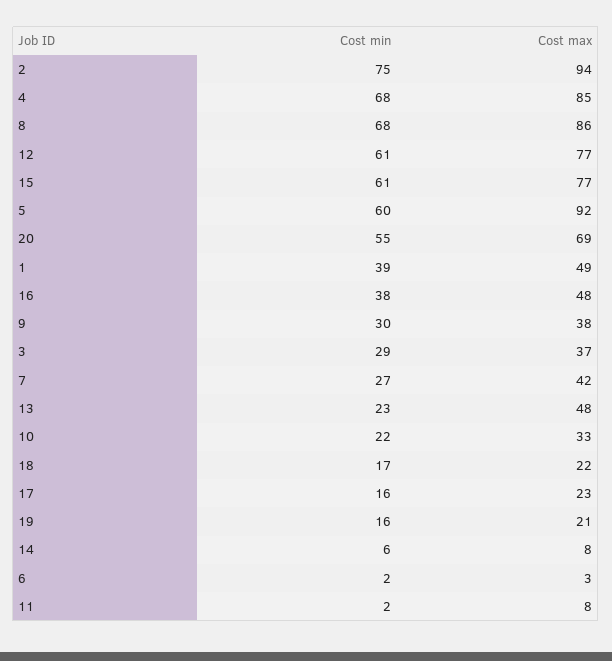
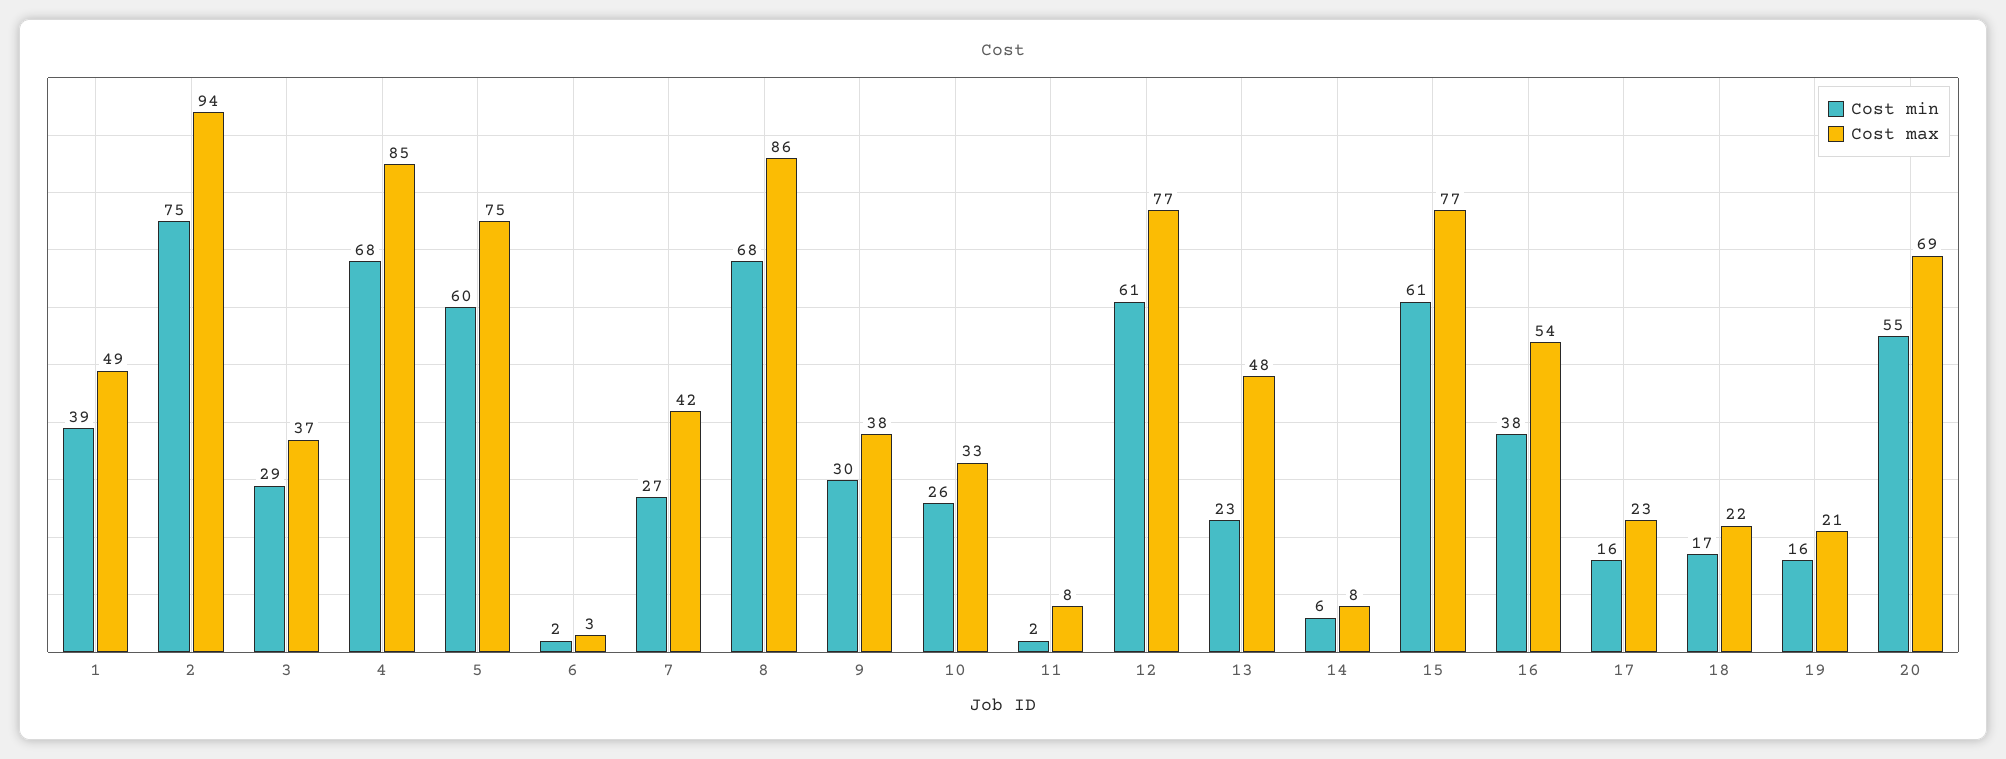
Cost max, 5: 92 -> 75
Cost max, 16: 48 -> 54
Cost min, 10: 22 -> 26

